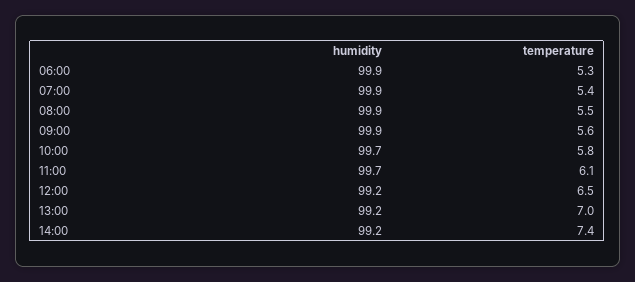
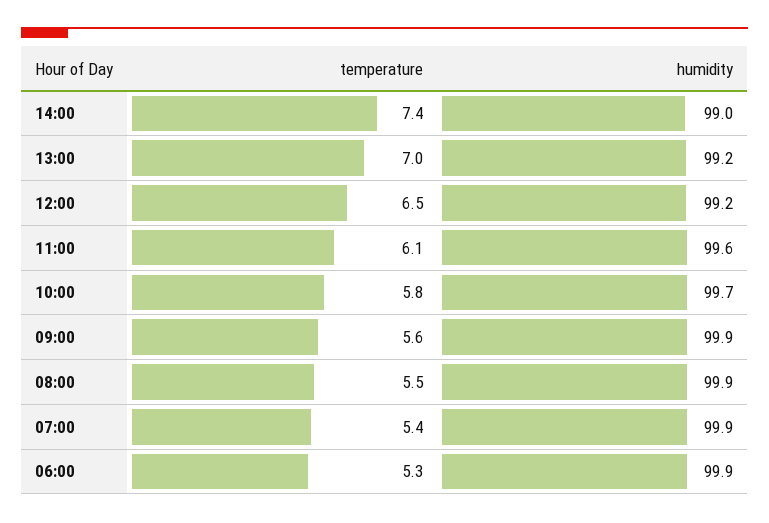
humidity, 11:00: 99.7 -> 99.6
humidity, 14:00: 99.2 -> 99

